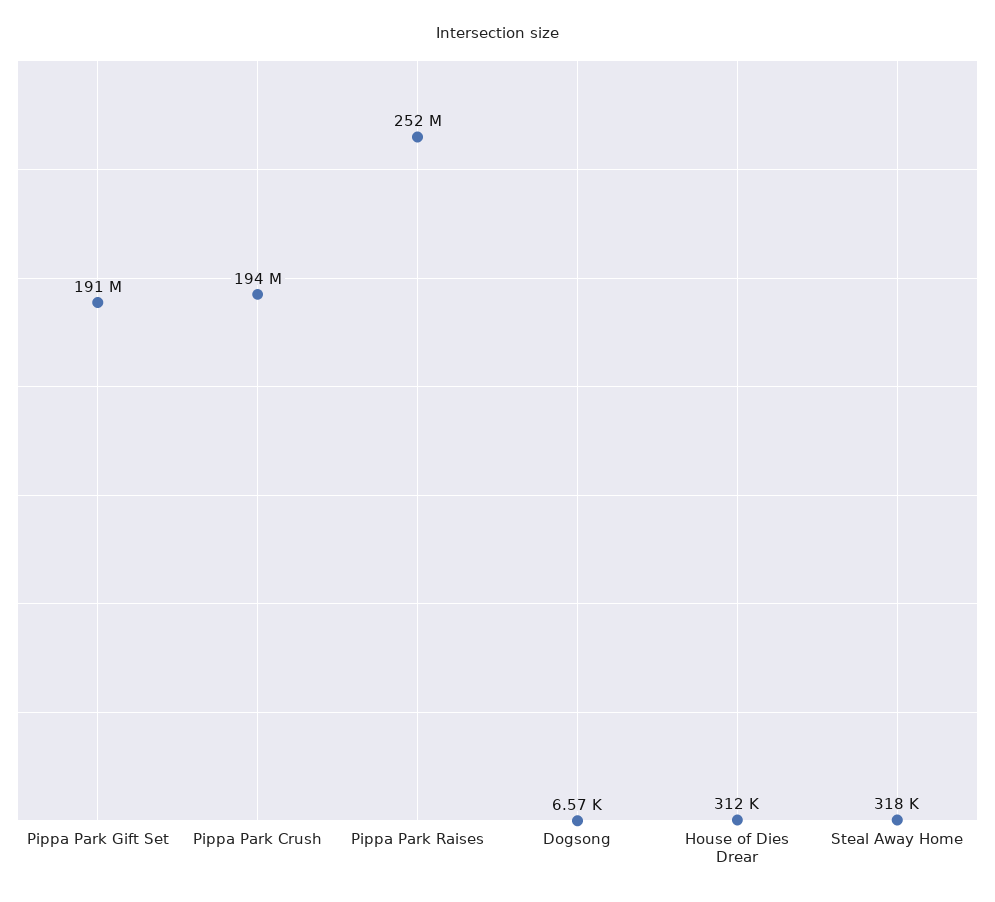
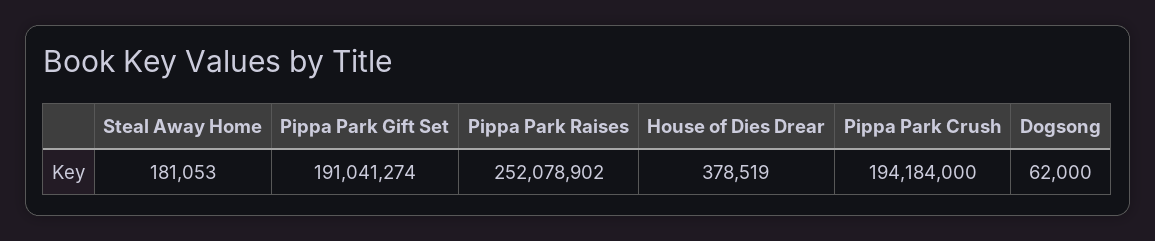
Dogsong: 6570 -> 62000
House of Dies Drear: 312000 -> 378519
Steal Away Home: 318000 -> 181053

